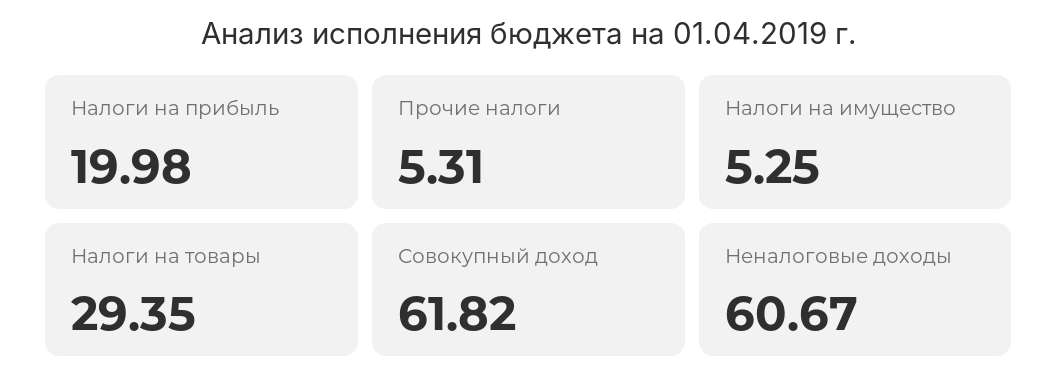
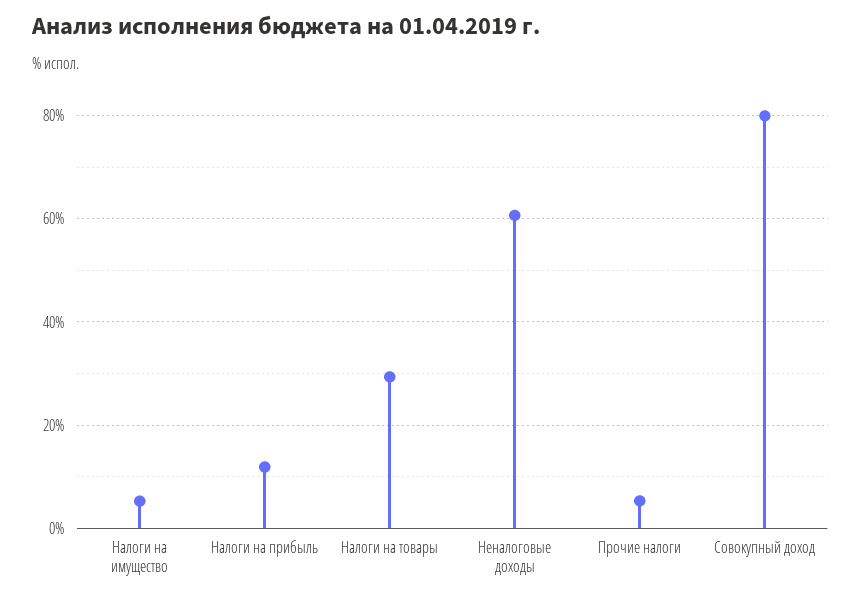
Налоги на прибыль: 19.98 -> 12
Совокупный доход: 61.82 -> 80

